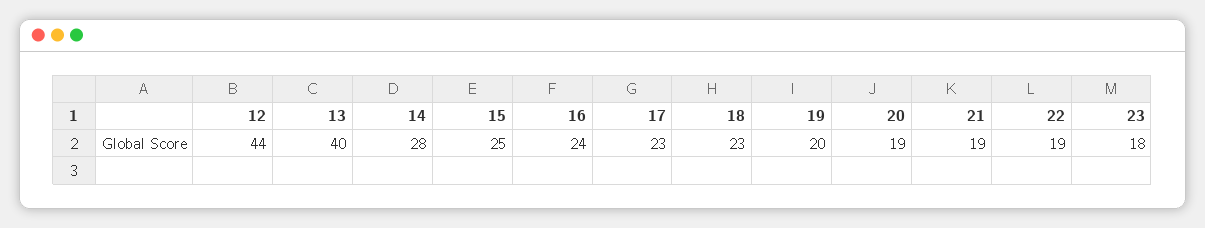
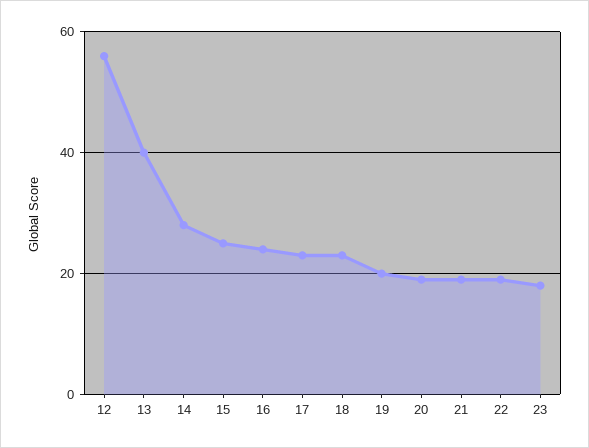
12: 44 -> 55

